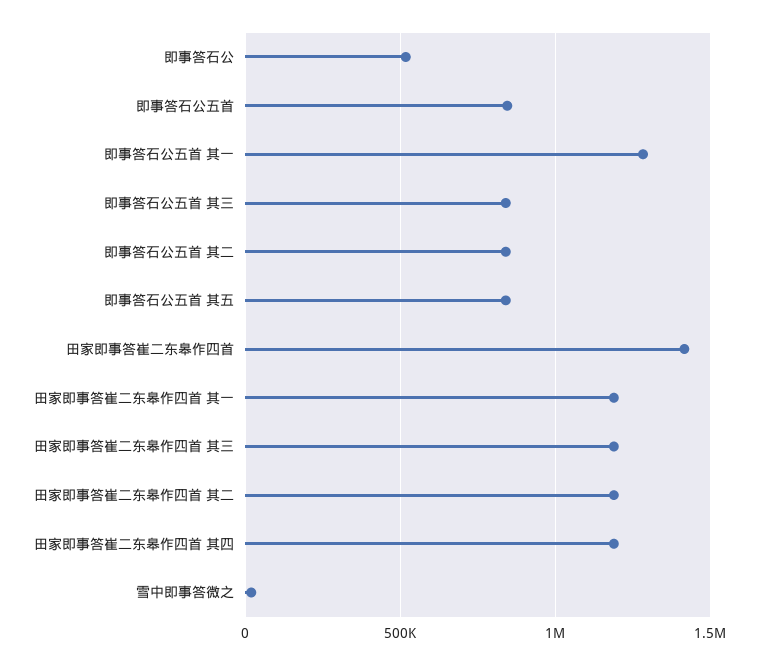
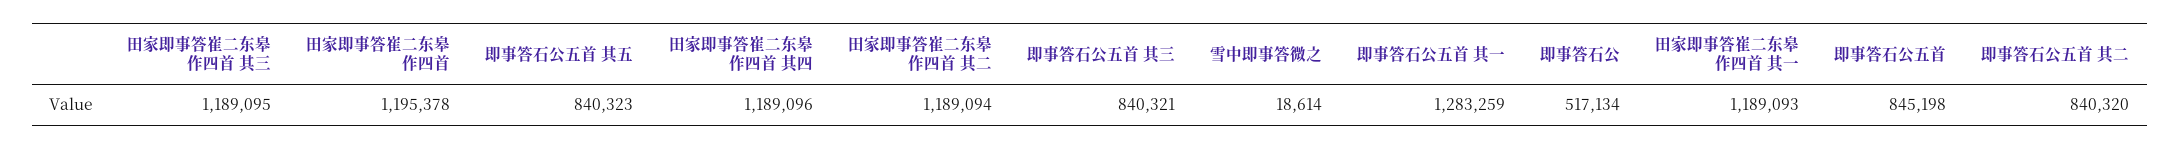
田家即事答崔二东皋作四首: 1400000 -> 1195378

